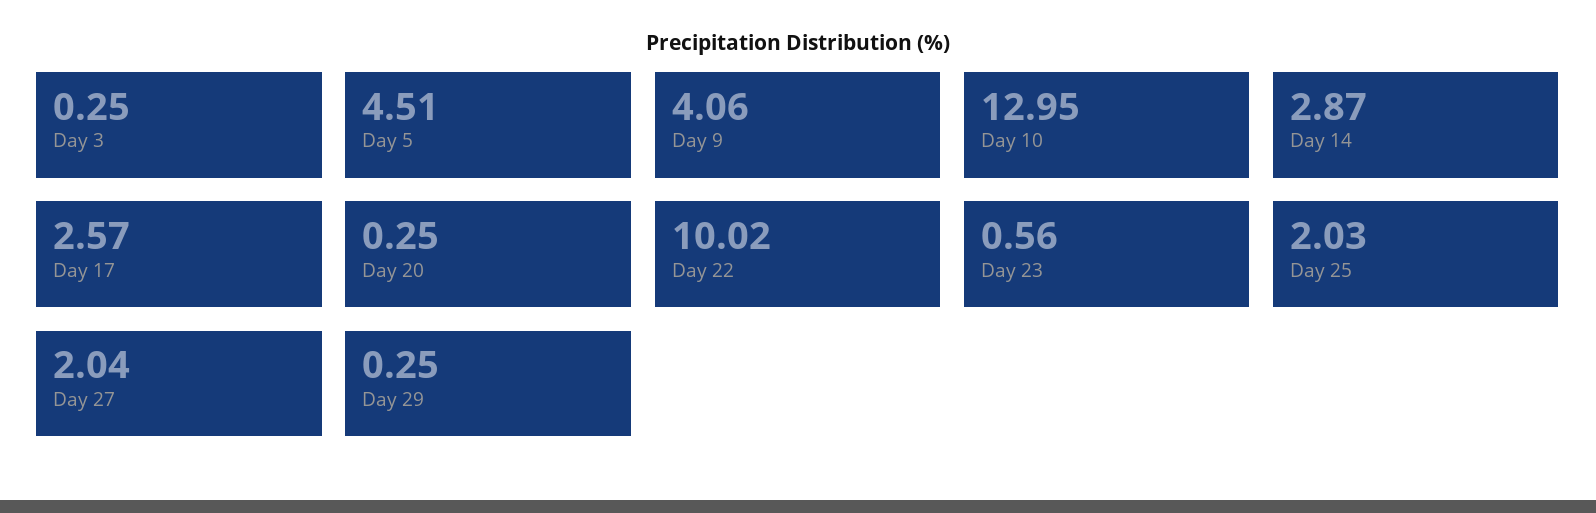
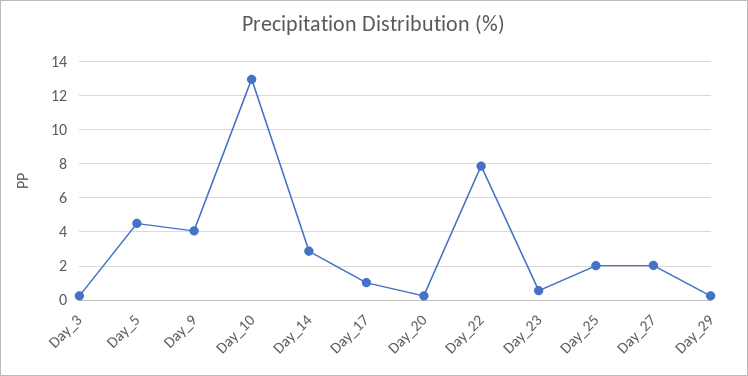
Day 17: 2.57 -> 1
Day 22: 10.02 -> 8

